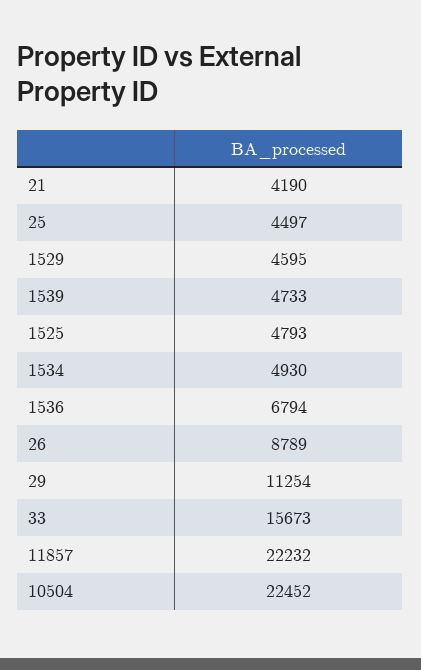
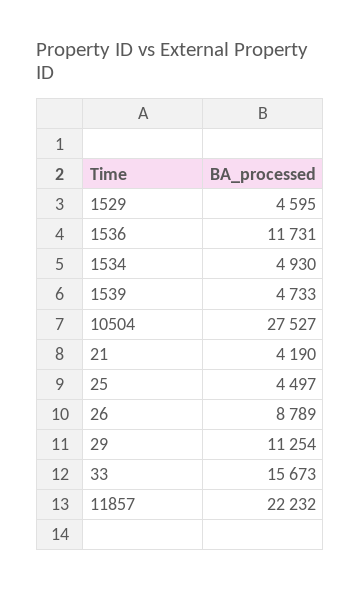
1525: 4793 -> none
1536: 6794 -> 11731
10504: 22452 -> 27527

